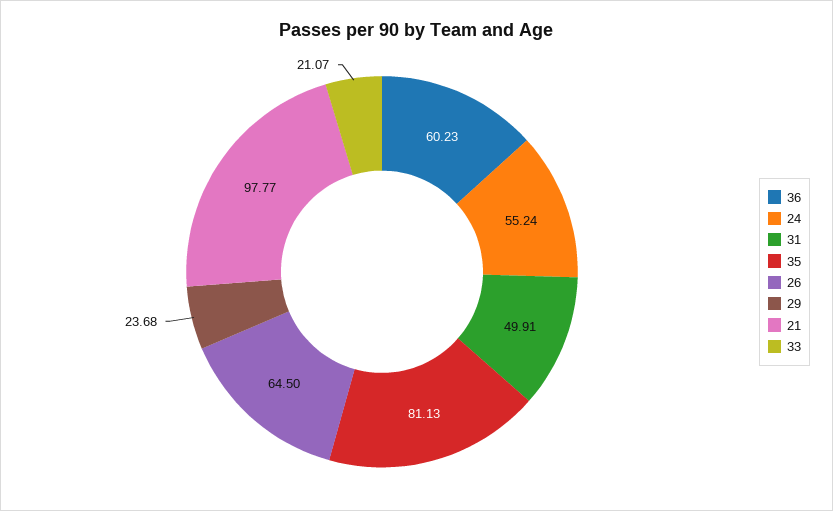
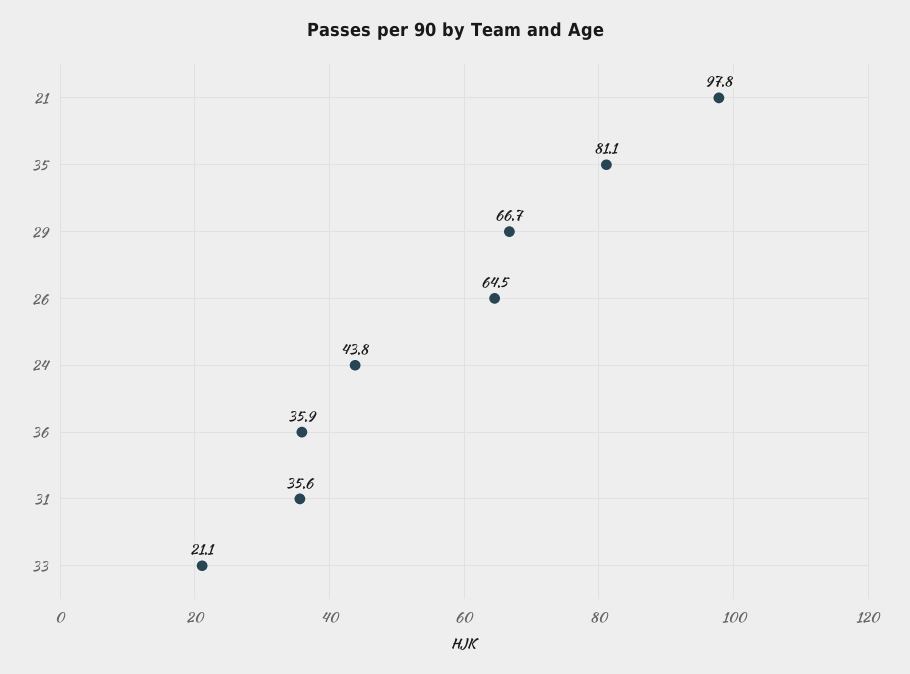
36: 60.23 -> 35.9
24: 55.24 -> 43.8
31: 49.91 -> 35.6
29: 23.68 -> 66.7

